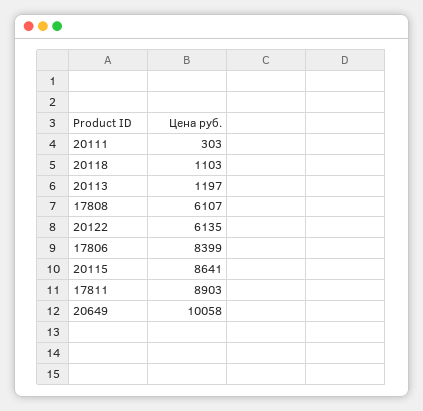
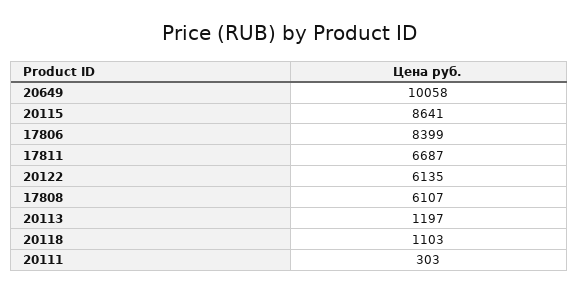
17811: 8903 -> 6687

